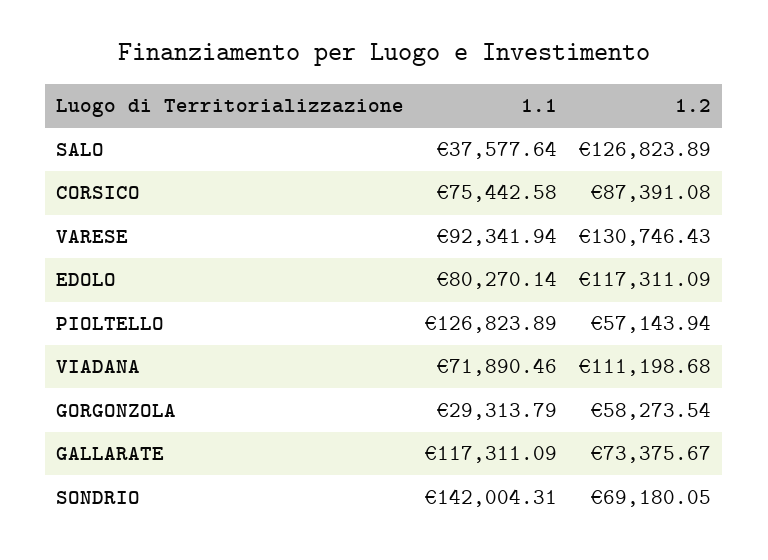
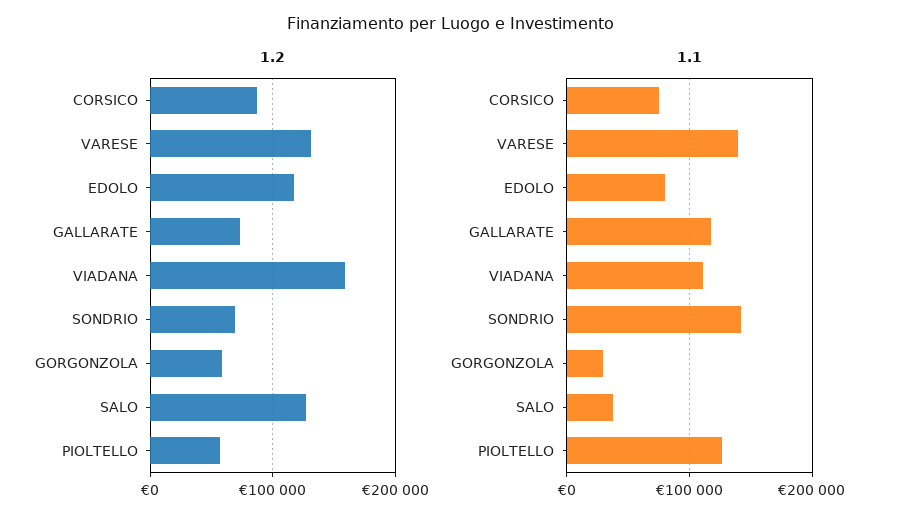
1.1, VARESE: 92341.94 -> 140000
1.1, VIADANA: 71890.46 -> 110000
1.2, VIADANA: 111198.68 -> 160000

